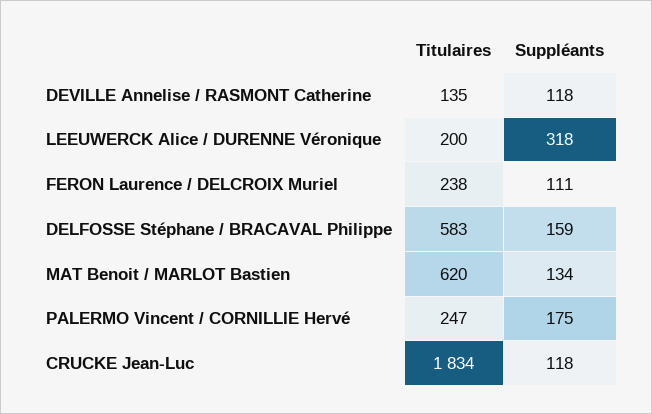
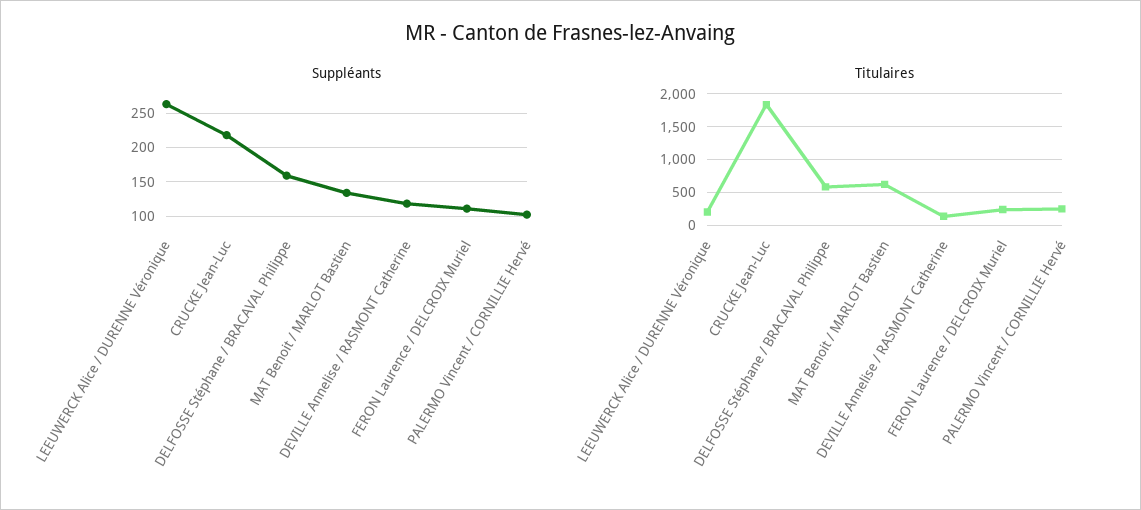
Suppléants, LEEUWERCK Alice / DURENNE Véronique: 318 -> 260
Suppléants, PALERMO Vincent / CORNILLIE Hervé: 175 -> 100
Suppléants, CRUCKE Jean-Luc: 118 -> 220

